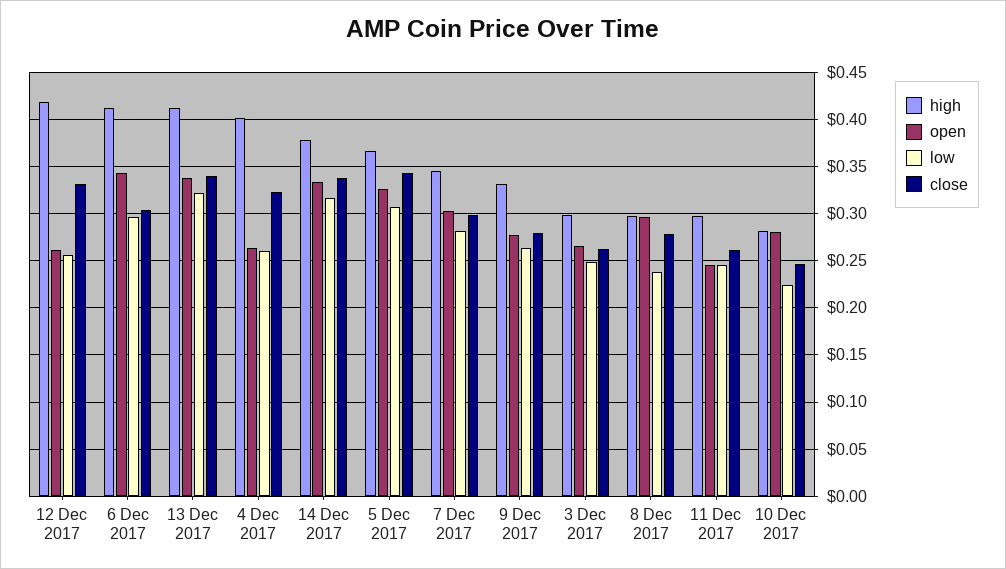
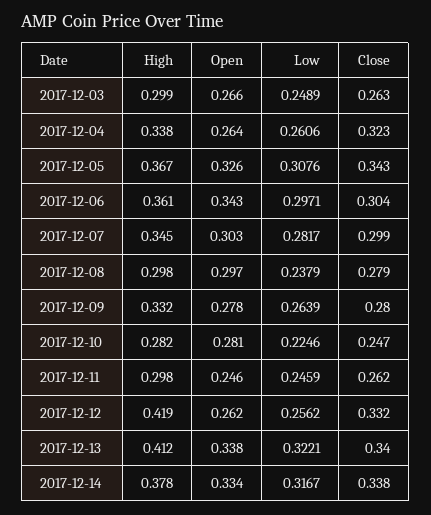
high, 6 Dec 2017: 0.41 -> 0.361
high, 4 Dec 2017: 0.4 -> 0.338

